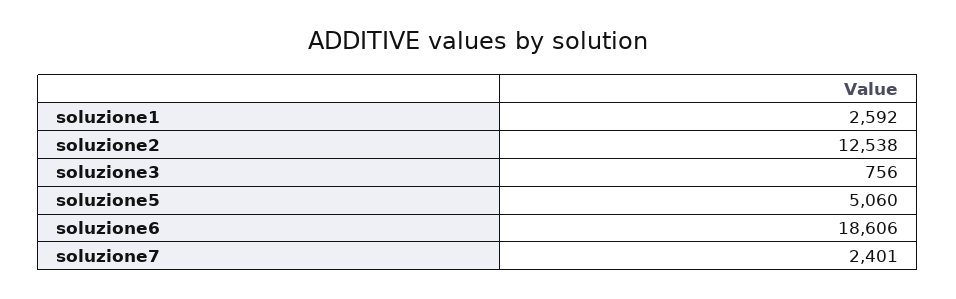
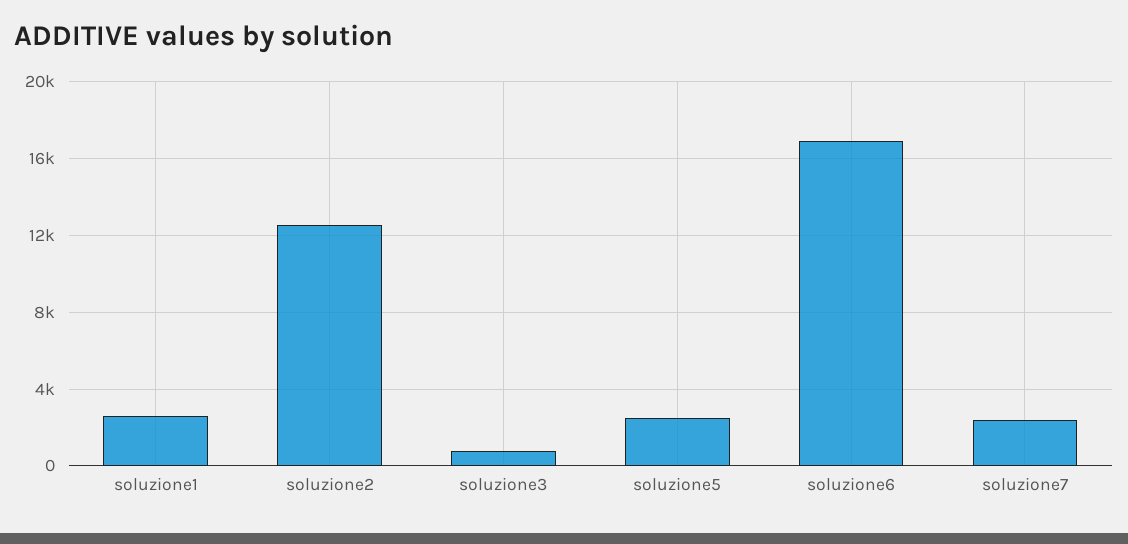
soluzione5: 5060 -> 2500
soluzione6: 18606 -> 17000

